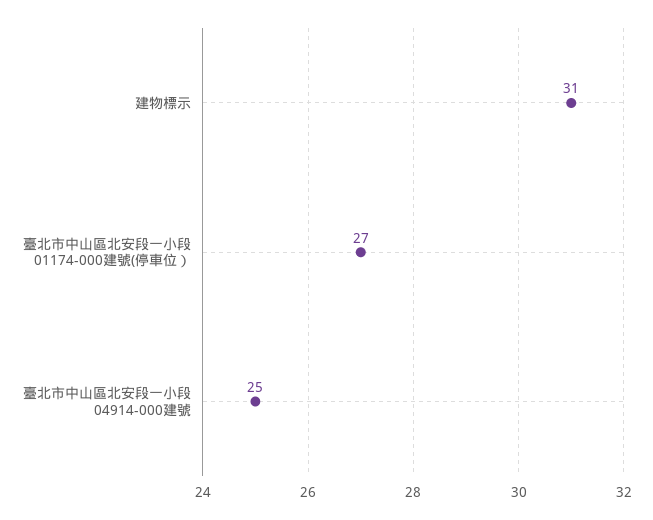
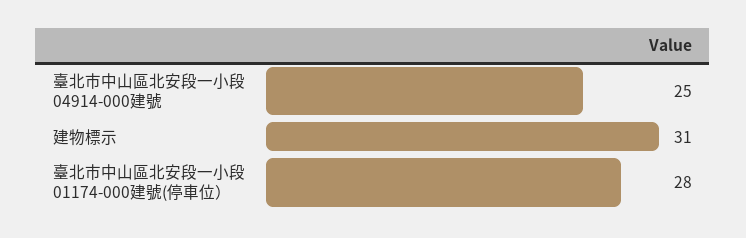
臺北市中山區北安段一小段 01174-000建號(停車位）: 27 -> 28

